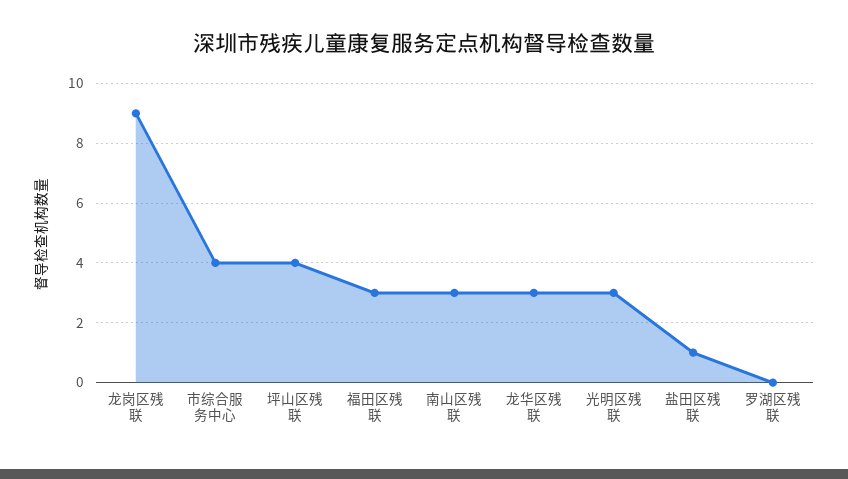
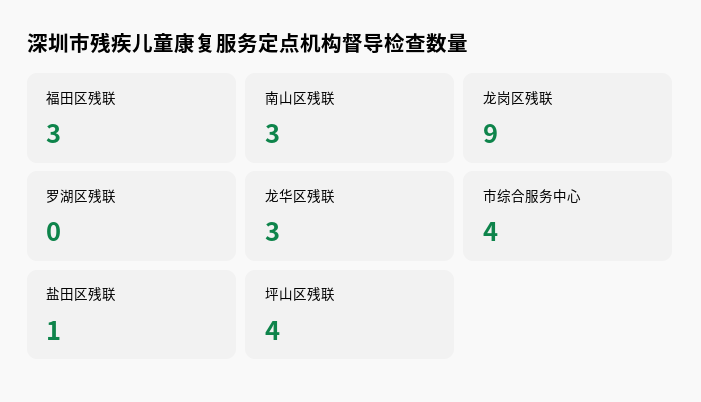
光明区残联: 3 -> none

